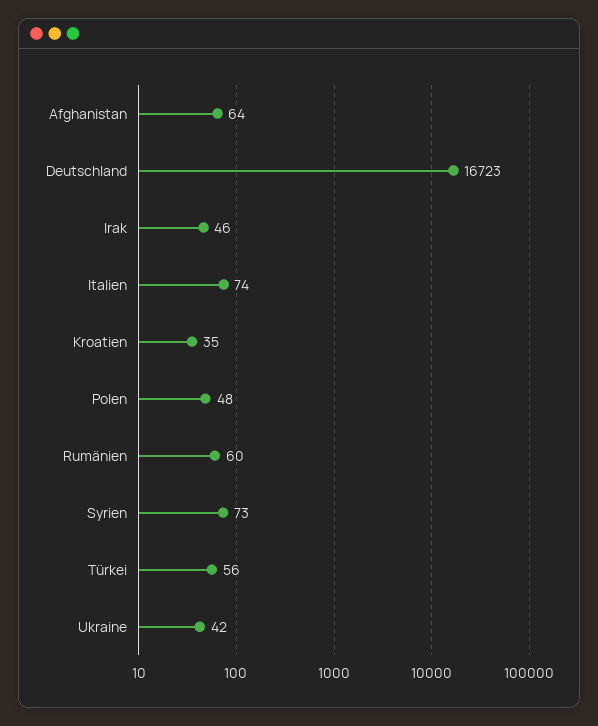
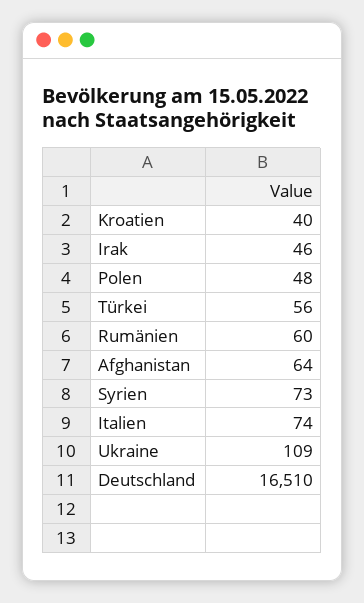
Deutschland: 16723 -> 16510
Kroatien: 35 -> 40
Ukraine: 42 -> 109

